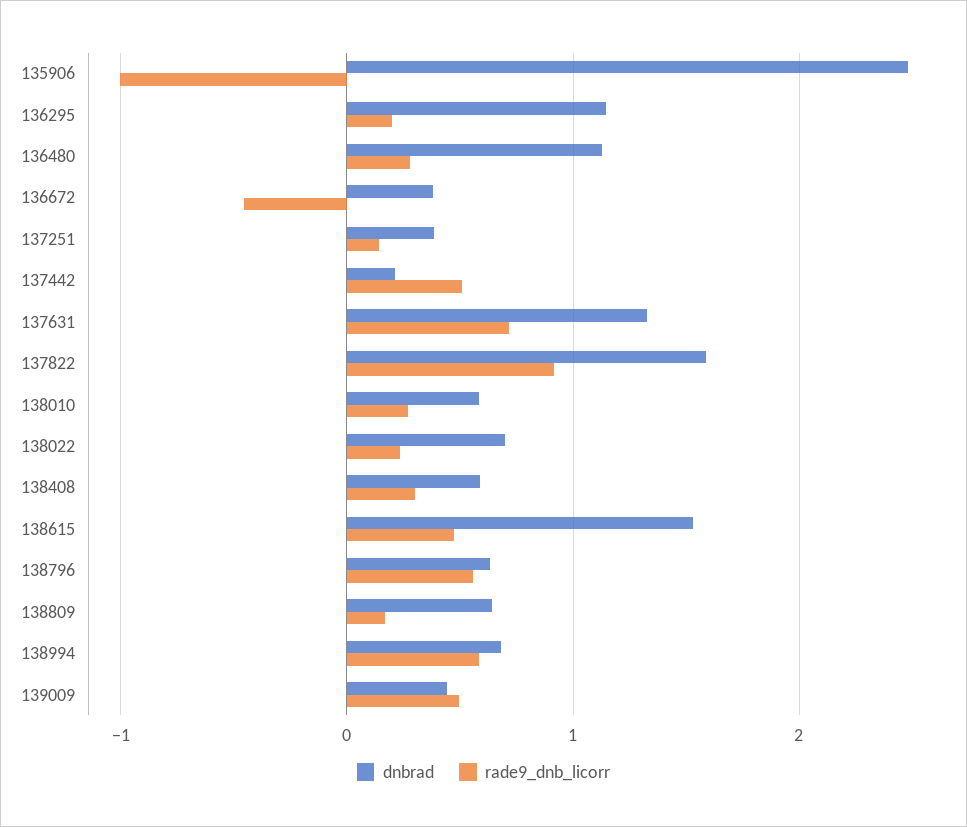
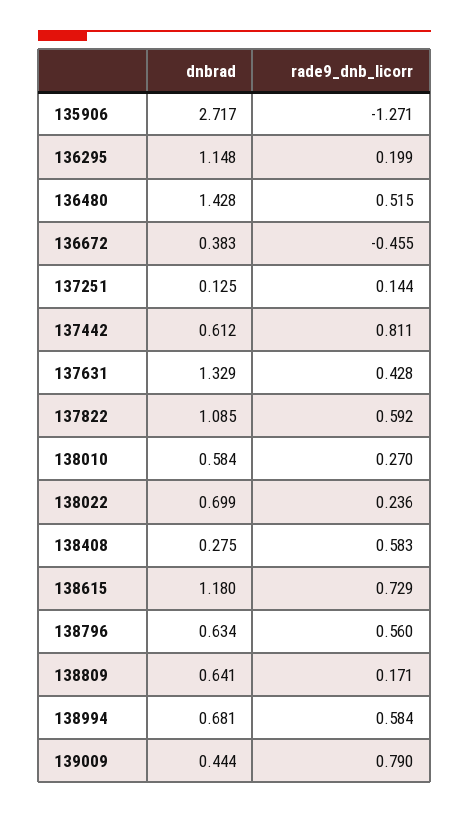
dnbrad, 135906: 2.5 -> 2.717
rade9_dnb_licorr, 135906: -1 -> -1.271
dnbrad, 136480: 1.1 -> 1.428
rade9_dnb_licorr, 136480: 0.3 -> 0.515
dnbrad, 137251: 0.4 -> 0.125
dnbrad, 137442: 0.2 -> 0.612
rade9_dnb_licorr, 137442: 0.5 -> 0.811
rade9_dnb_licorr, 137631: 0.7 -> 0.428
dnbrad, 137822: 1.6 -> 1.085
rade9_dnb_licorr, 137822: 0.9 -> 0.592
dnbrad, 138408: 0.6 -> 0.275
rade9_dnb_licorr, 138408: 0.3 -> 0.583
dnbrad, 138615: 1.5 -> 1.18
rade9_dnb_licorr, 138615: 0.5 -> 0.729
rade9_dnb_licorr, 139009: 0.5 -> 0.79

